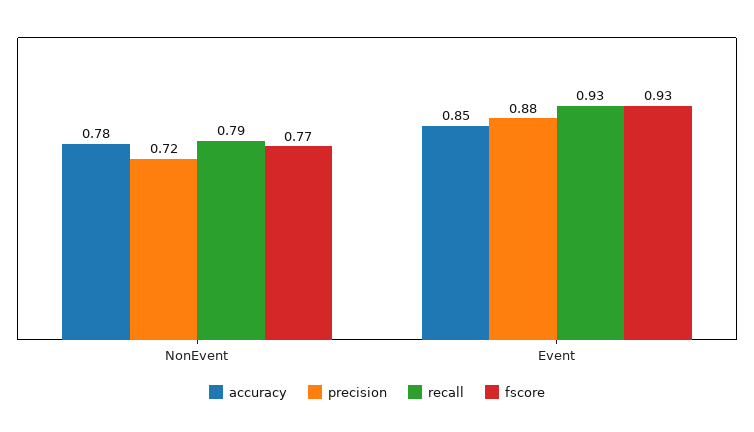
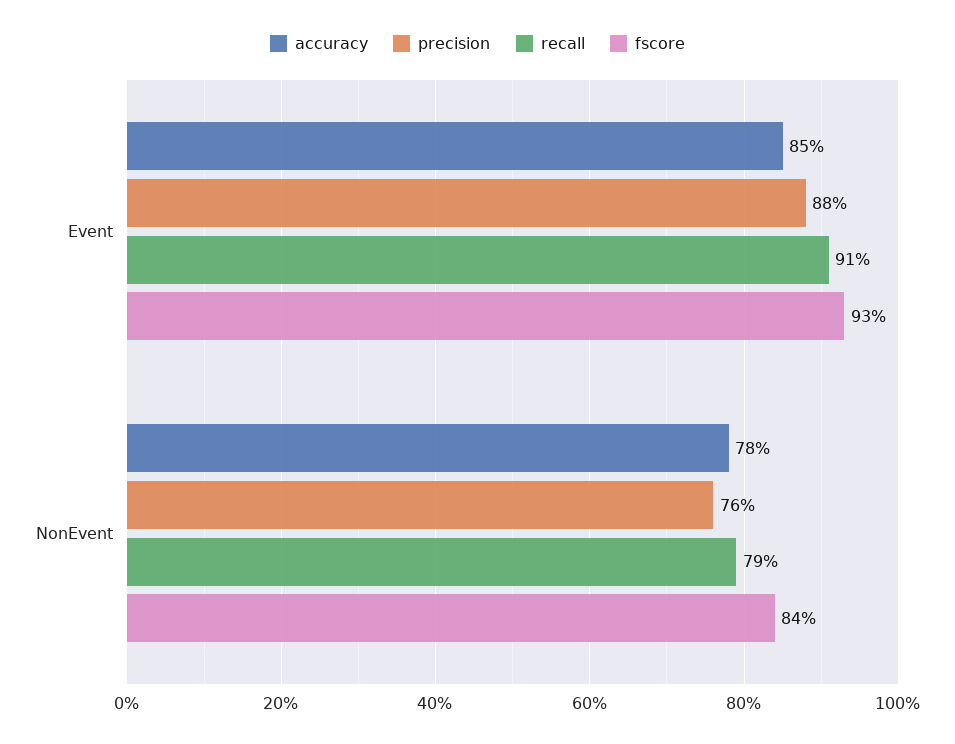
precision, NonEvent: 0.72 -> 0.76
fscore, NonEvent: 0.77 -> 0.84
recall, Event: 0.93 -> 0.91

